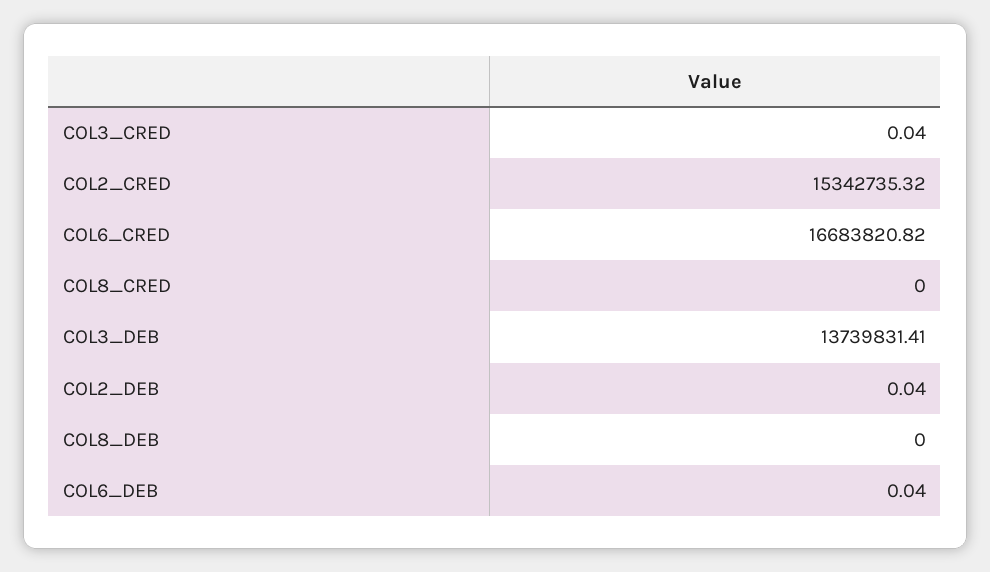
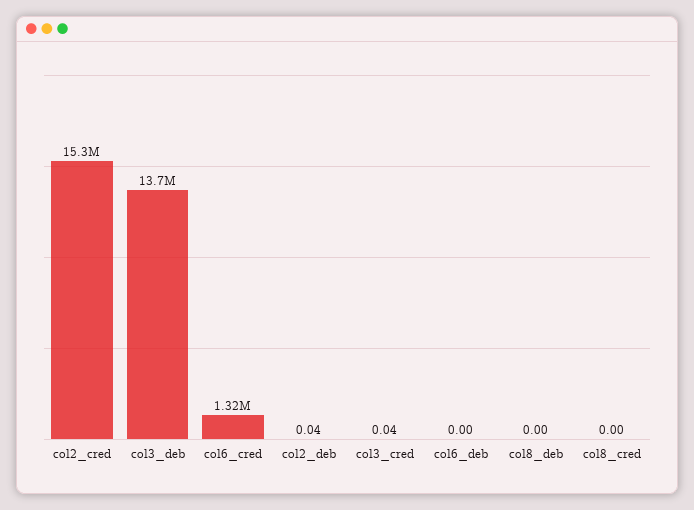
COL6_CRED: 16683820.82 -> 1320000
COL6_DEB: 0.04 -> 0

